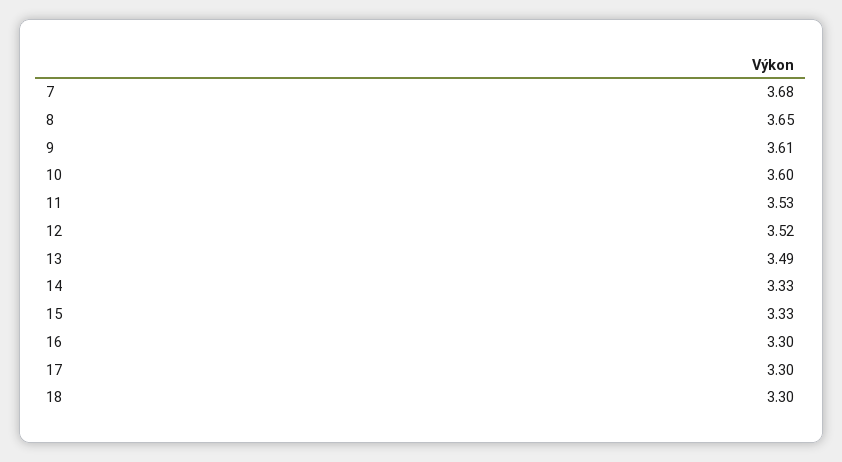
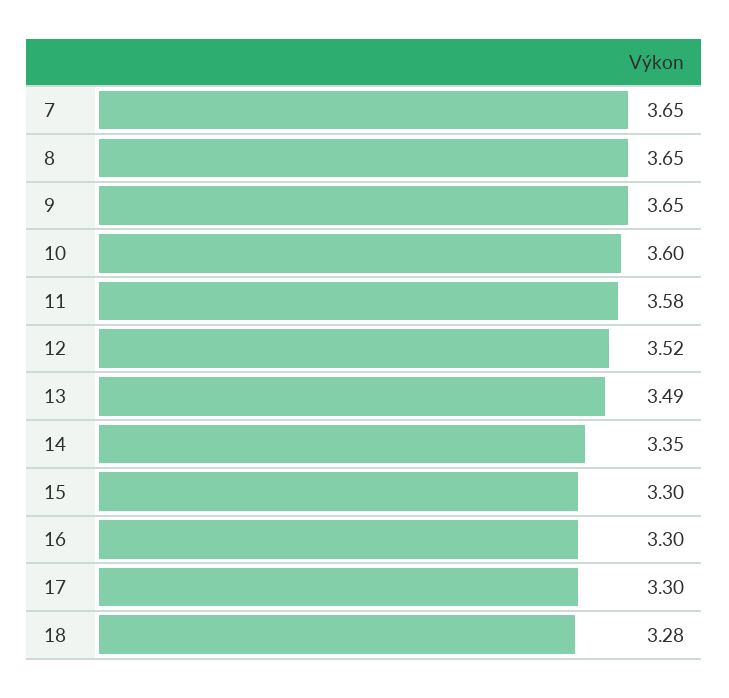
7: 3.68 -> 3.65
9: 3.61 -> 3.65
11: 3.53 -> 3.58
14: 3.33 -> 3.35
15: 3.33 -> 3.3
18: 3.3 -> 3.28

